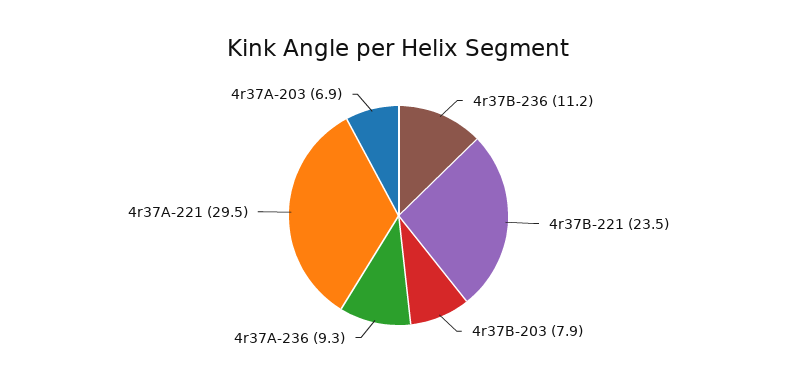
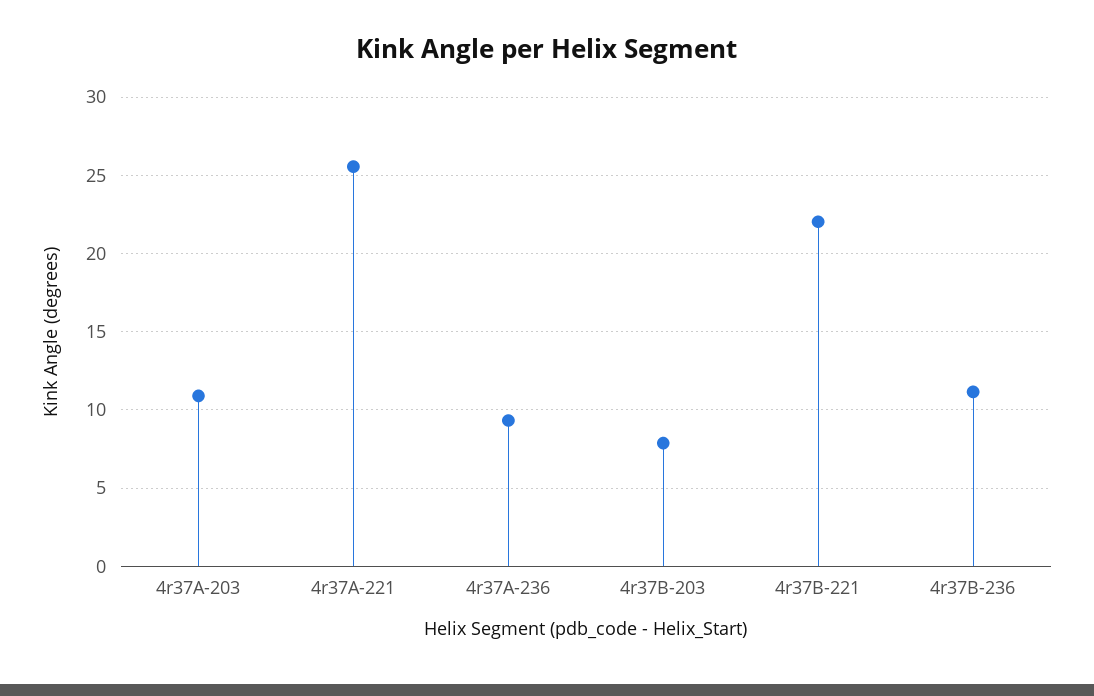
4r37B-221: 23.5 -> 22
4r37A-221: 29.5 -> 25.5
4r37A-203: 6.9 -> 11

